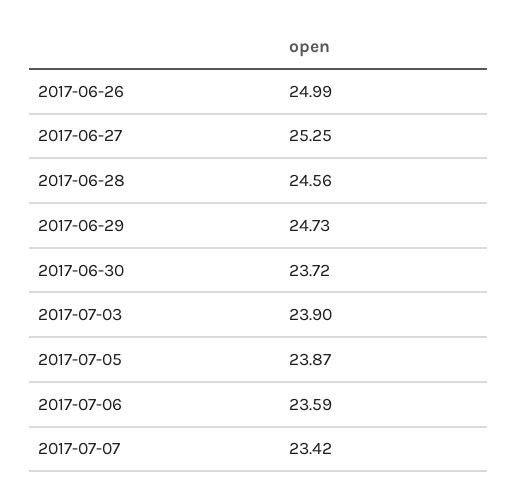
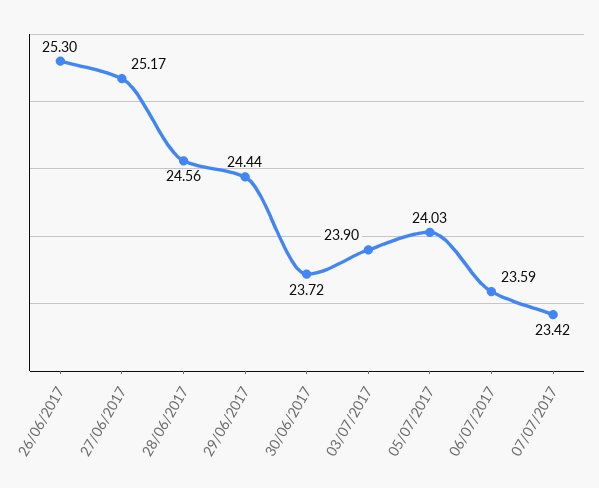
2017-06-26: 24.99 -> 25.3
2017-06-27: 25.25 -> 25.17
2017-06-29: 24.73 -> 24.44
2017-07-05: 23.87 -> 24.03

